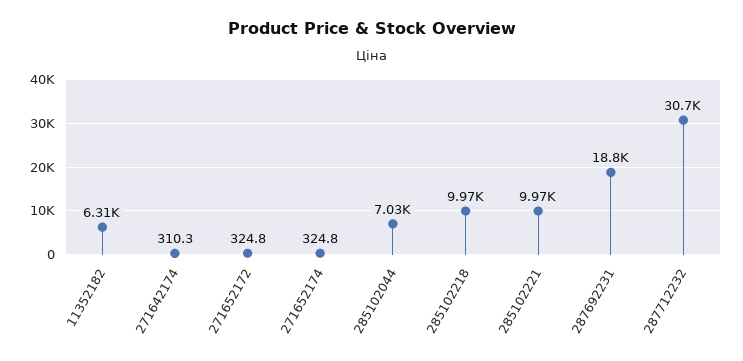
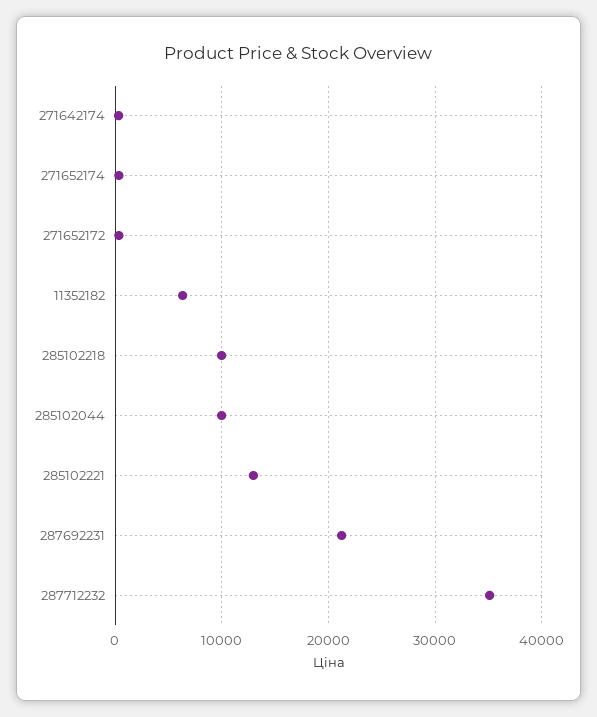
285102044: 7030 -> 10000
285102221: 9970 -> 13000
287692231: 18800 -> 21000
287712232: 30700 -> 35000

